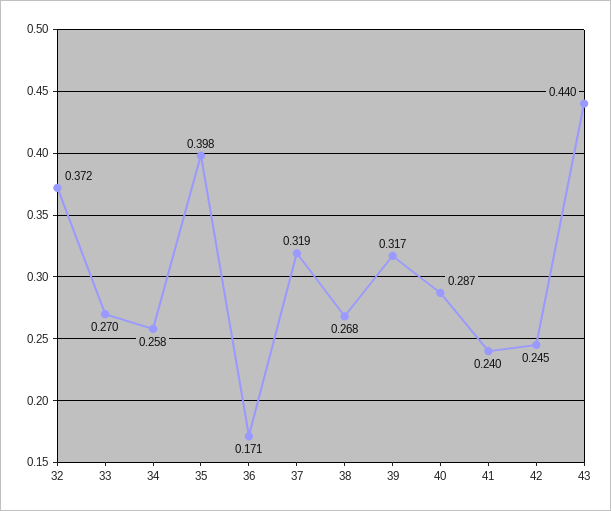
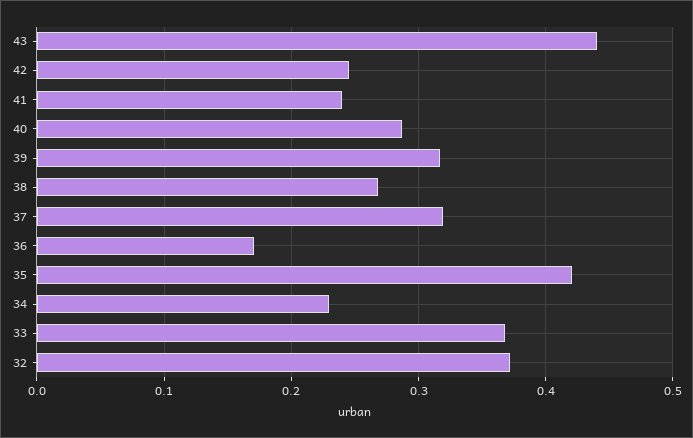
33: 0.27 -> 0.37
34: 0.258 -> 0.23
35: 0.398 -> 0.42

